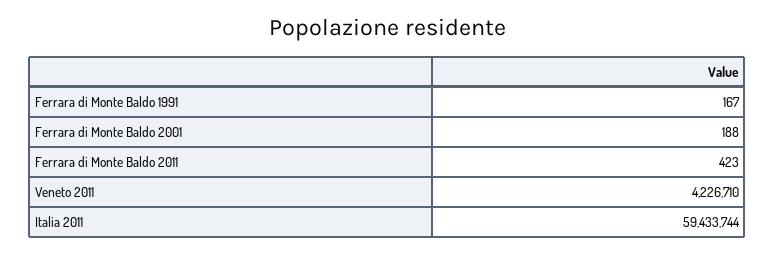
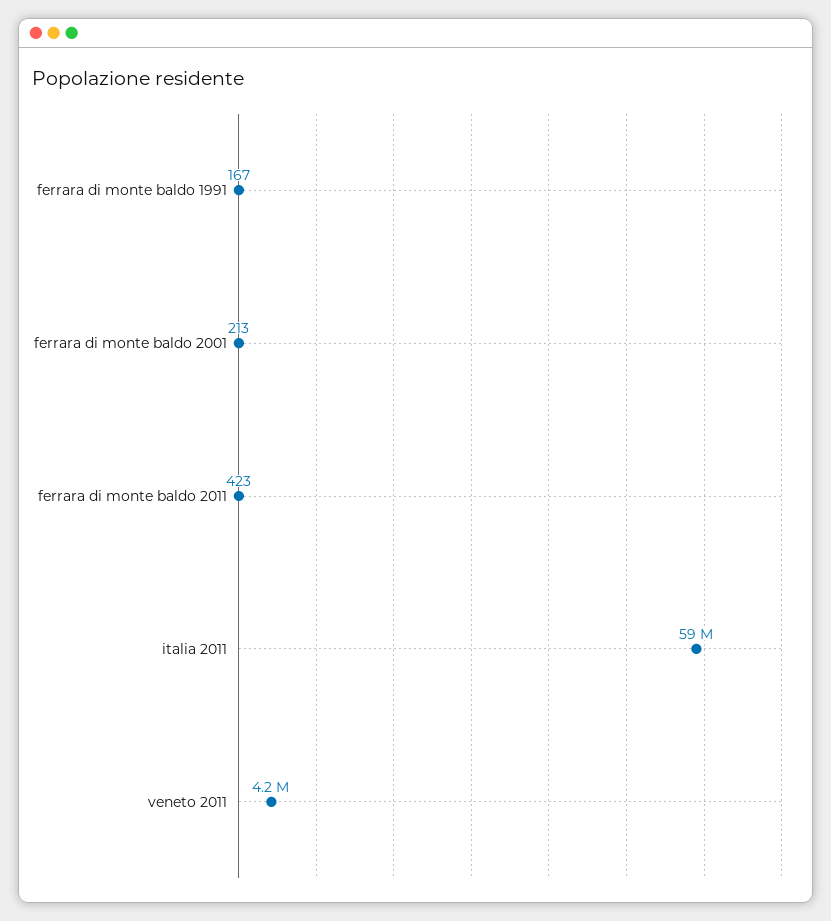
Ferrara di Monte Baldo 2001: 188 -> 213

